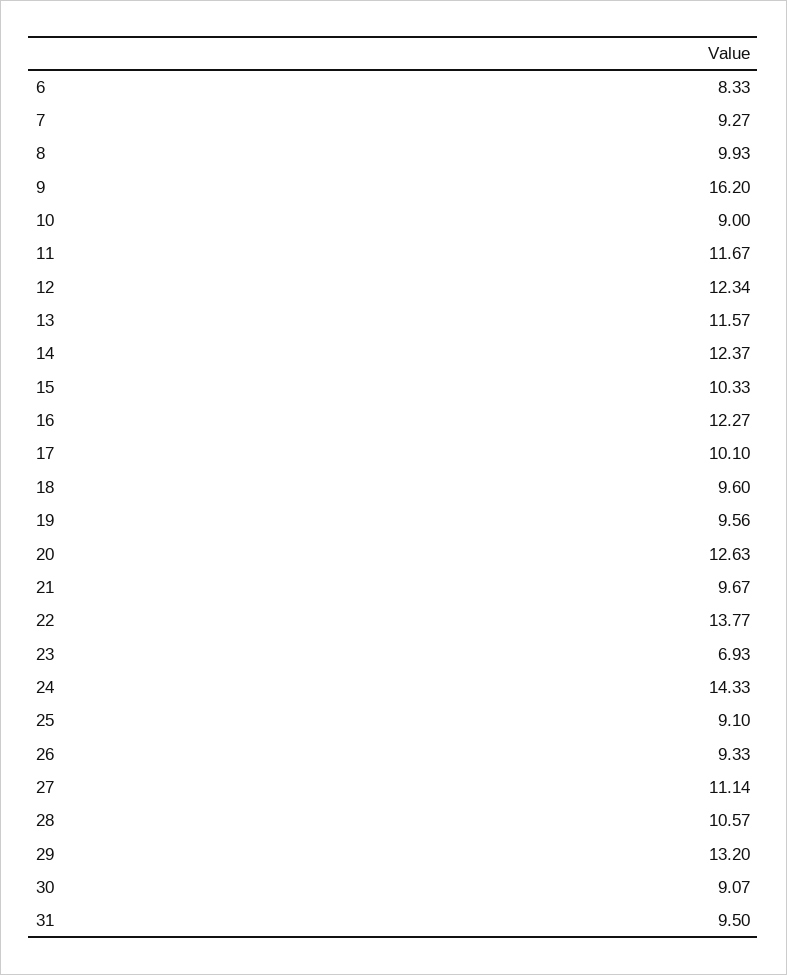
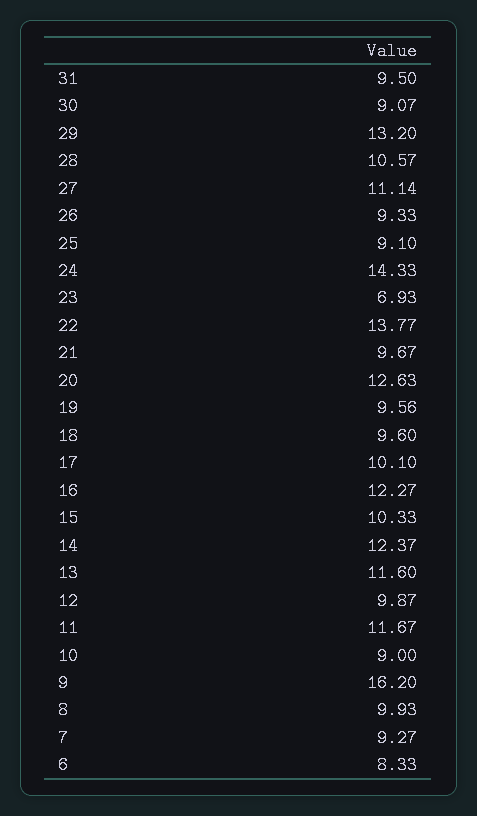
12: 12.34 -> 9.87
13: 11.57 -> 11.6

